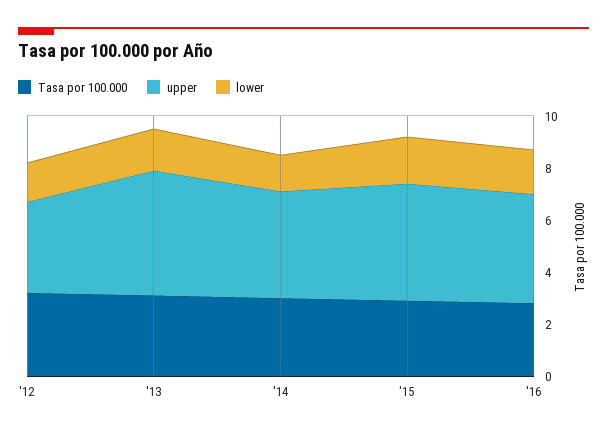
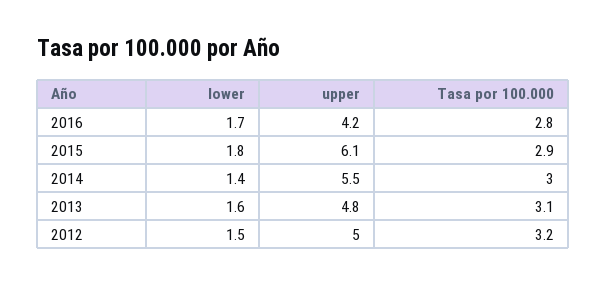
upper, '12: 3.5 -> 5
upper, '14: 4 -> 5.5
upper, '15: 4.5 -> 6.1

